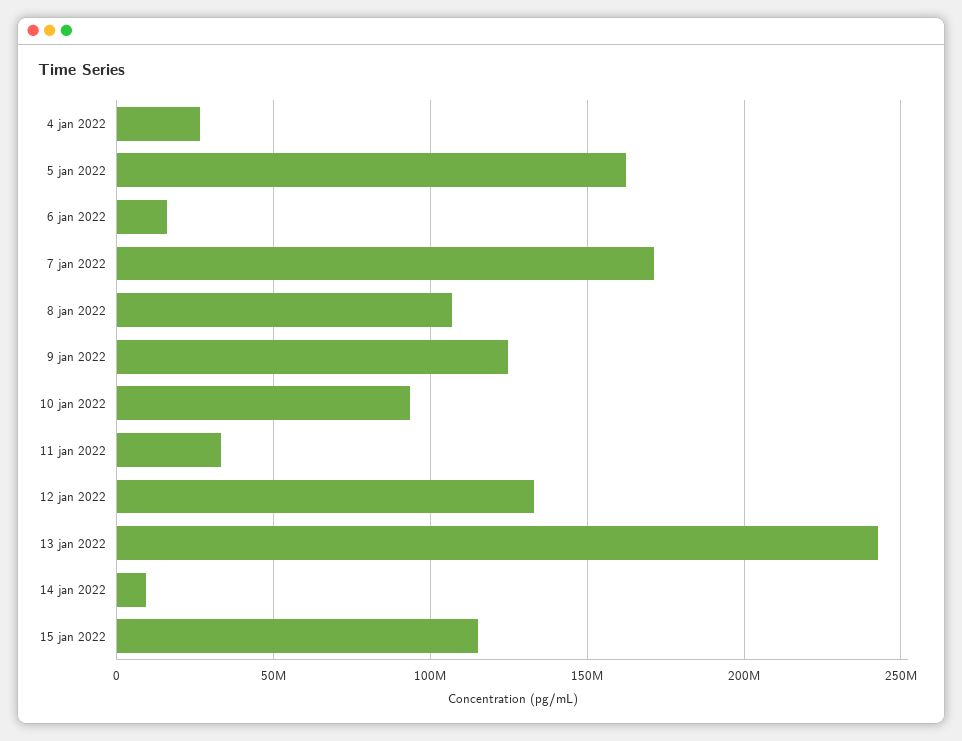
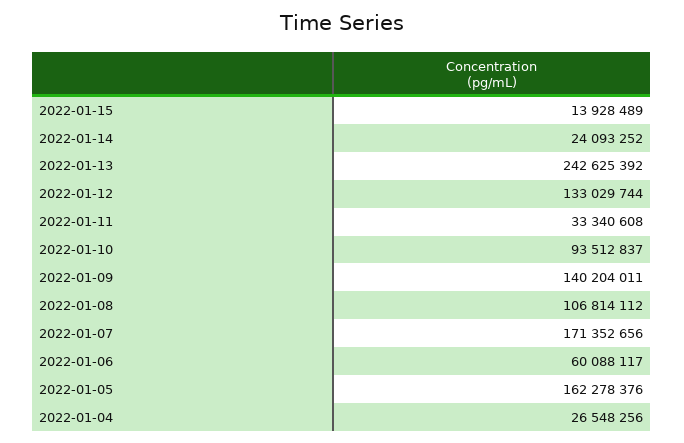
6 jan 2022: 15000000 -> 60088117
9 jan 2022: 125000000 -> 140204011
14 jan 2022: 10000000 -> 24093252
15 jan 2022: 115000000 -> 13928489

